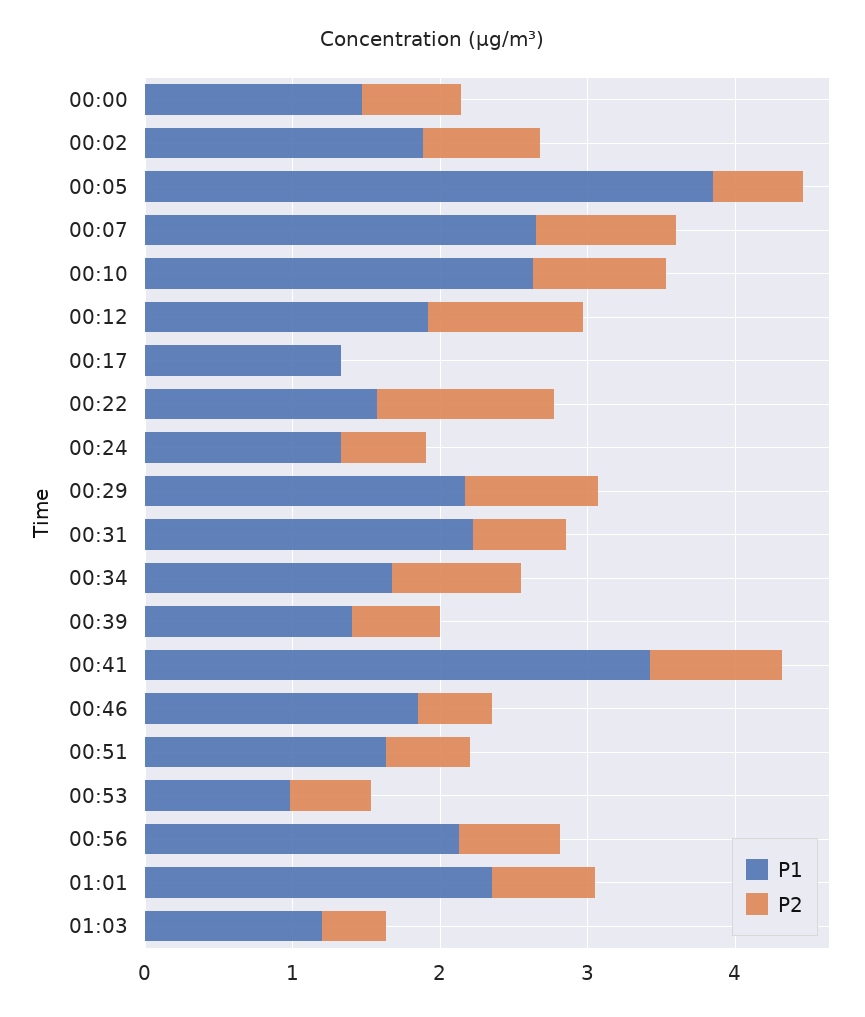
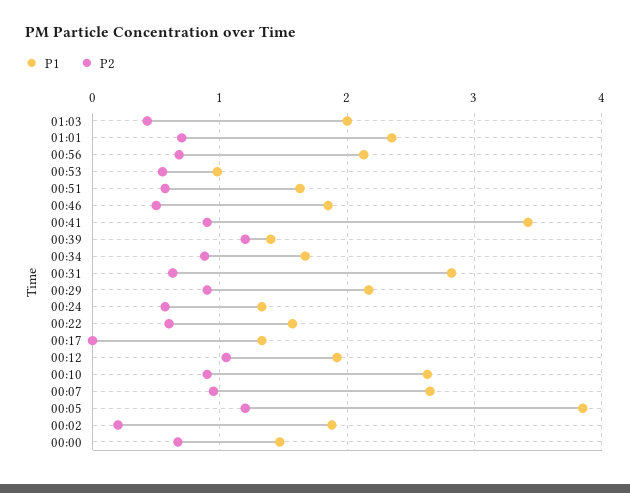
P2, 00:02: 0.8 -> 0.2
P2, 00:05: 0.6 -> 1.2
P2, 00:22: 1.2 -> 0.6
P1, 00:31: 2.2 -> 2.8
P2, 00:39: 0.6 -> 1.2
P1, 01:03: 1.2 -> 2

